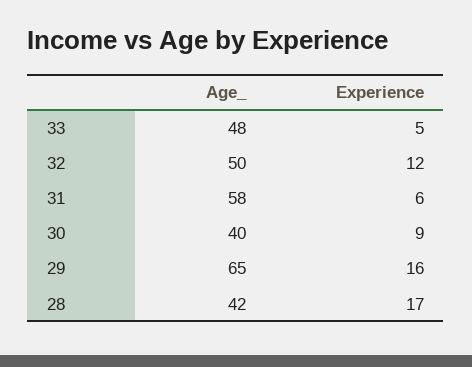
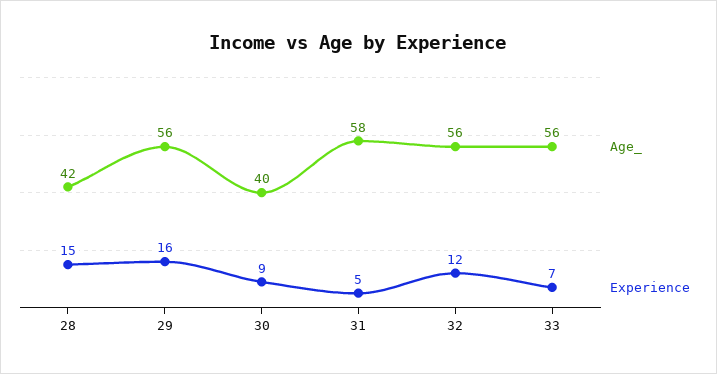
Age_, 33: 48 -> 56
Experience, 33: 5 -> 7
Age_, 32: 50 -> 56
Experience, 31: 6 -> 5
Age_, 29: 65 -> 56
Experience, 28: 17 -> 15

